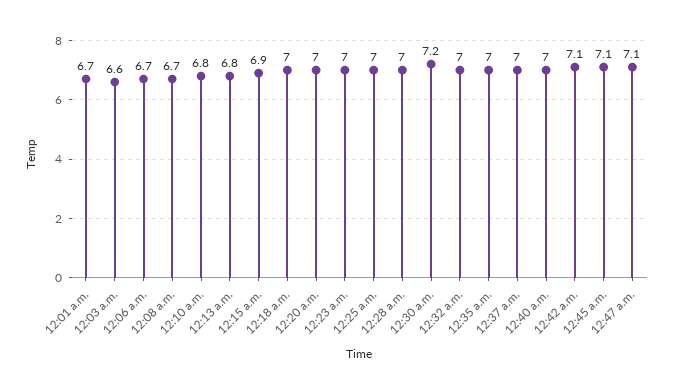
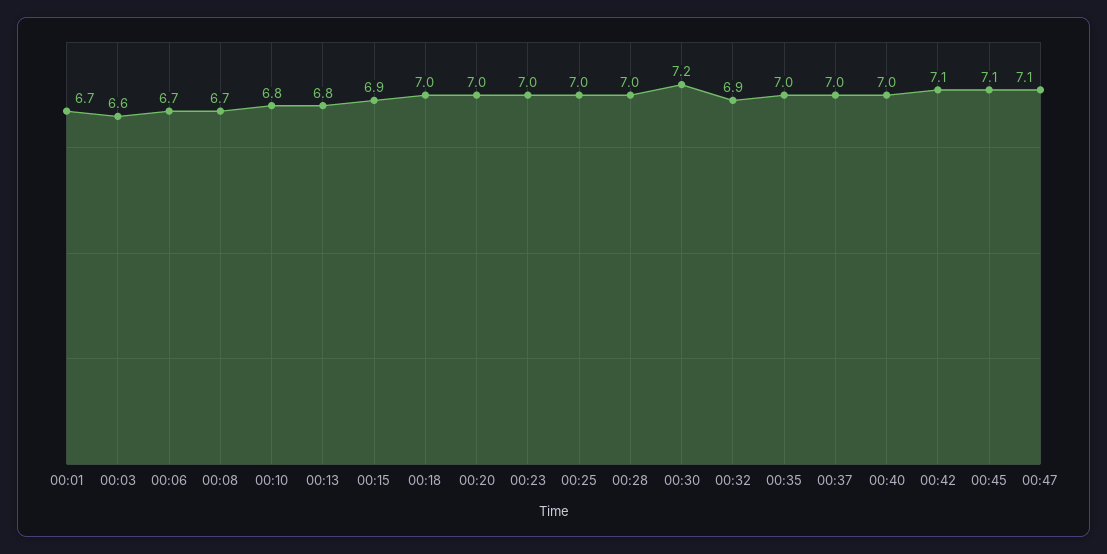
12:32 a.m.: 7 -> 6.9

